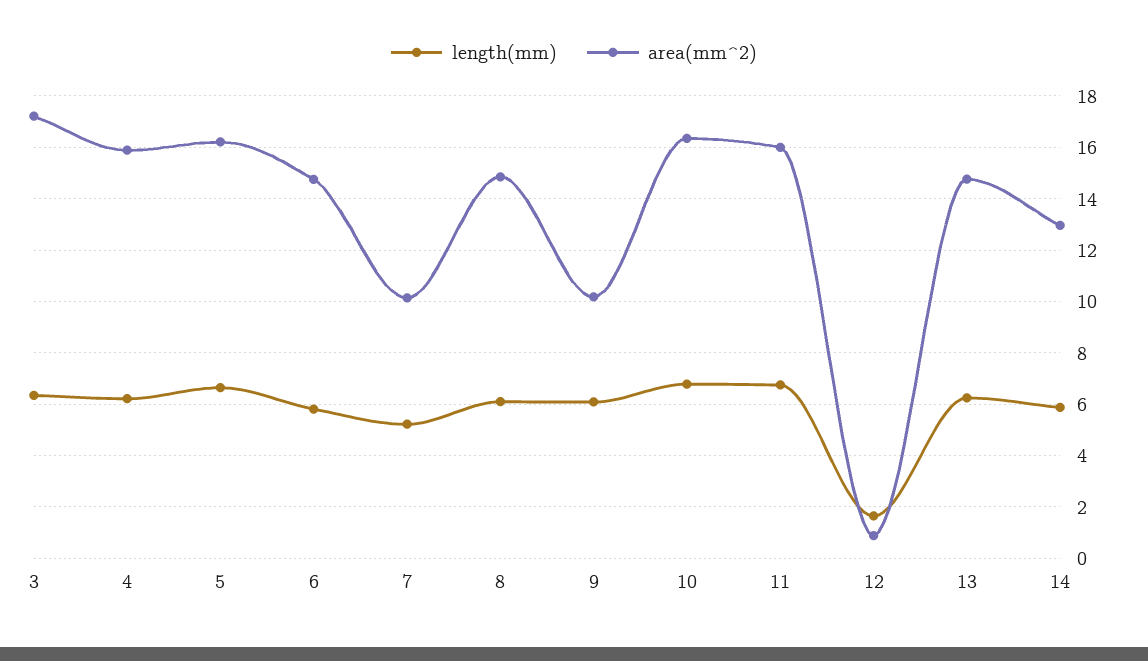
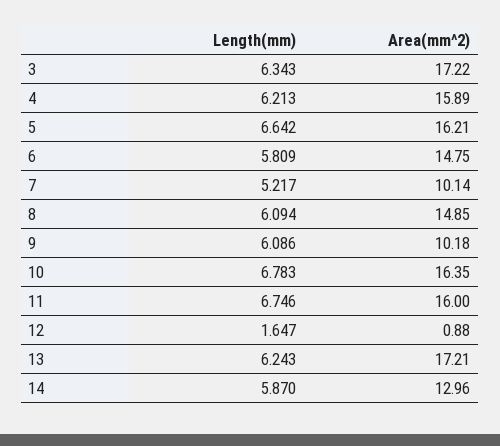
area(mm^2), 13: 14.75 -> 17.21

